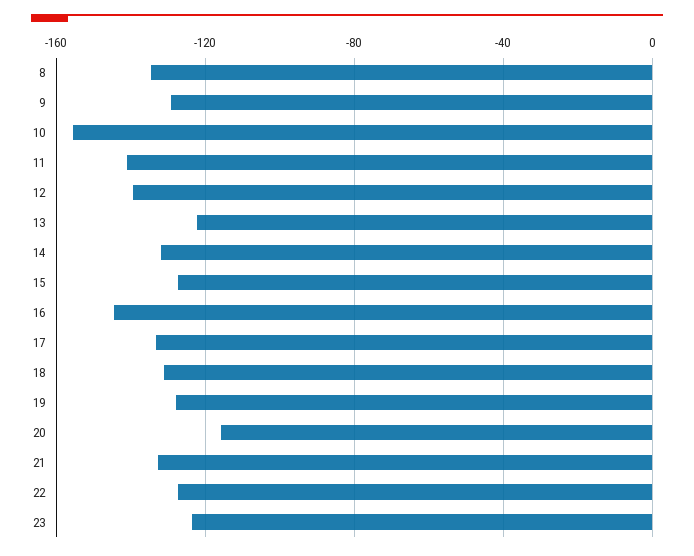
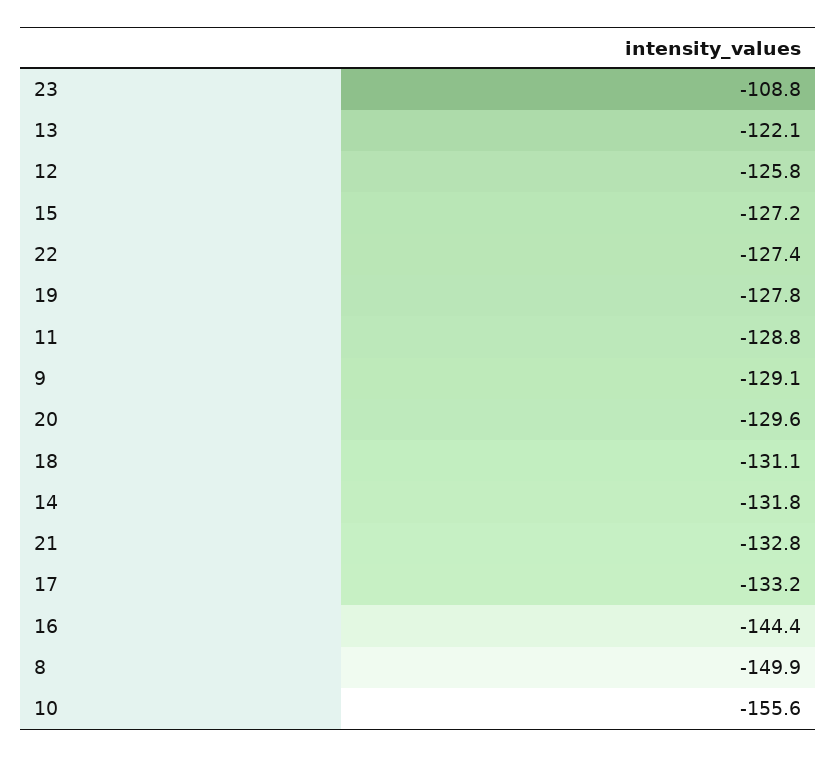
8: -135 -> -149.9
11: -140 -> -128.8
12: -140 -> -125.8
20: -115 -> -129.6
23: -125 -> -108.8

